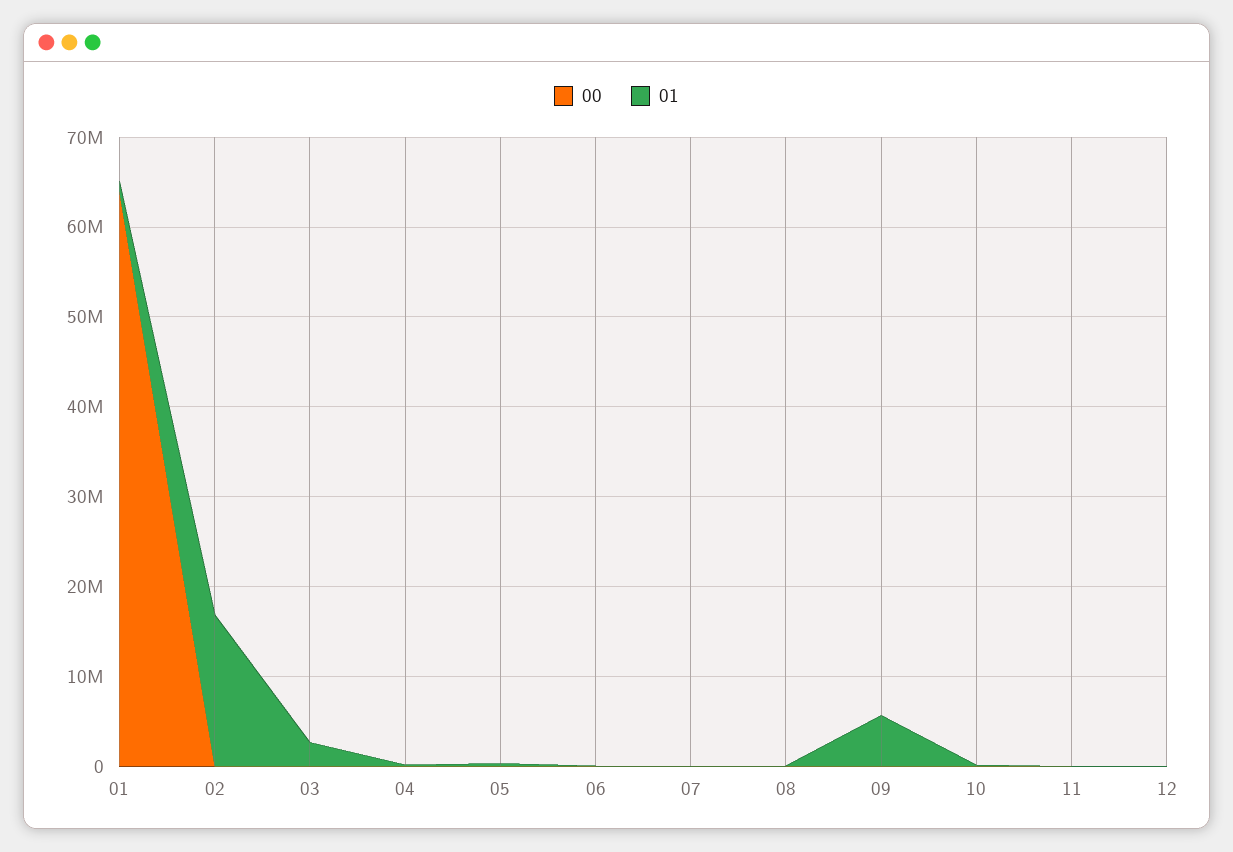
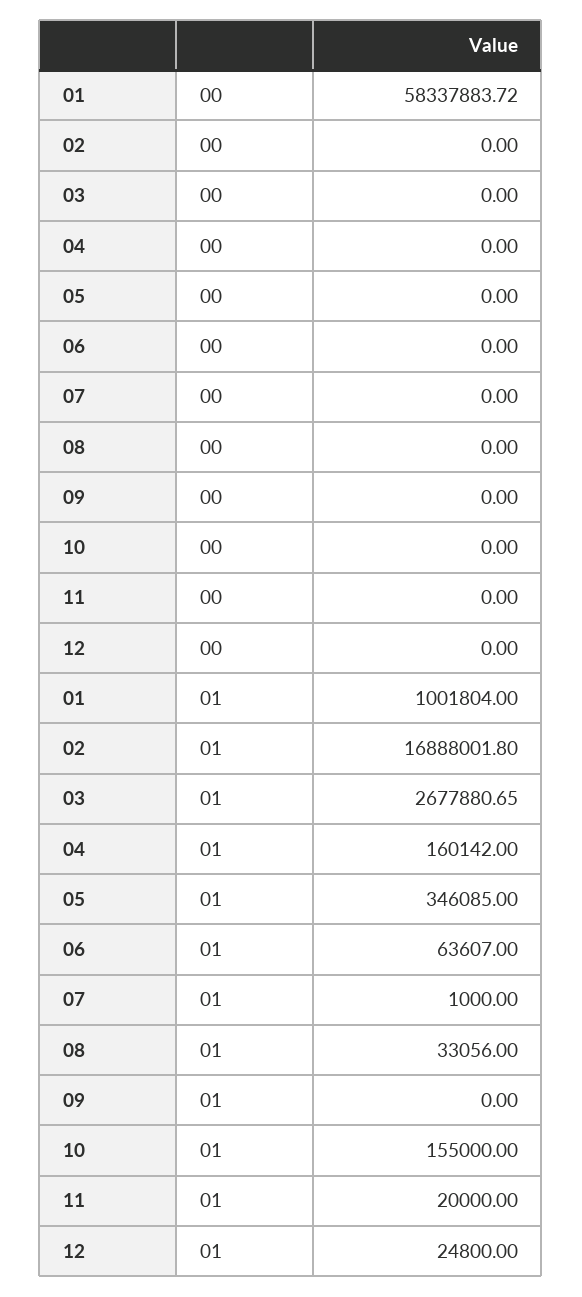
00, 01: 64000000 -> 58337883.72
01, 09: 6000000 -> 0

